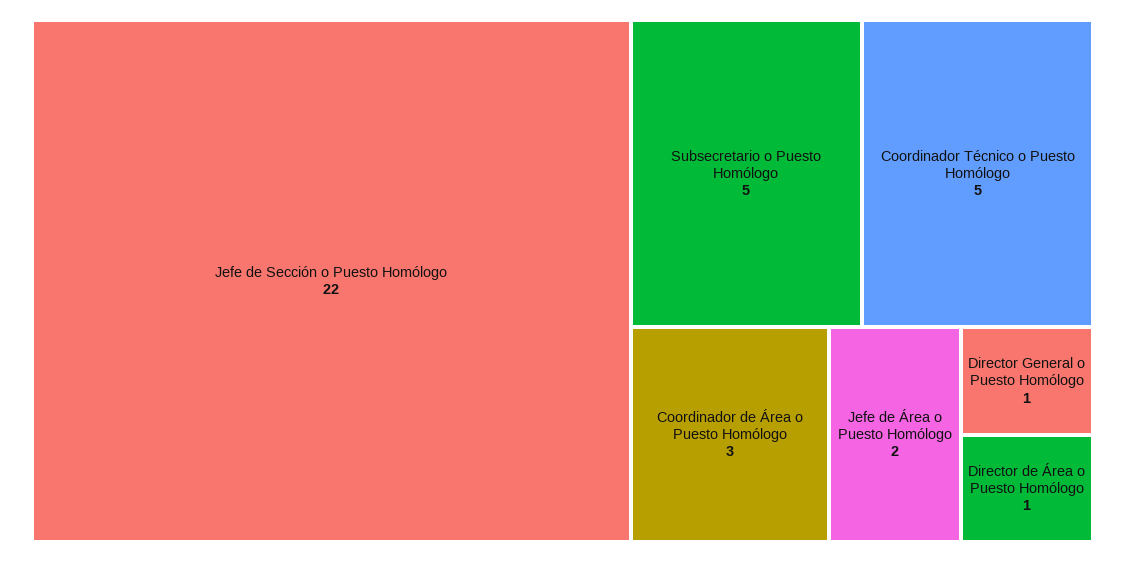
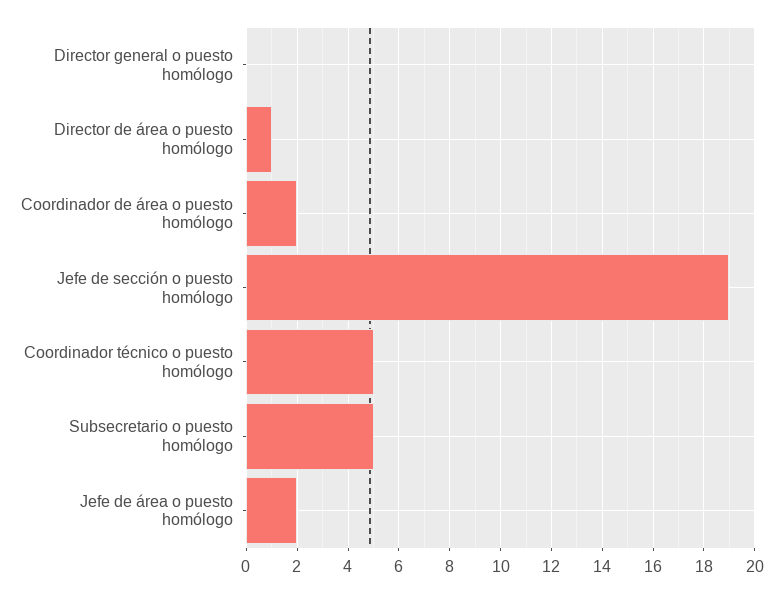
Jefe de Sección o Puesto Homólogo: 22 -> 19
Coordinador de Área o Puesto Homólogo: 3 -> 2
Director General o Puesto Homólogo: 1 -> 0

